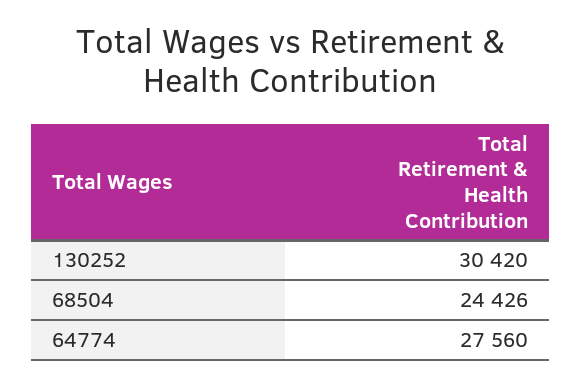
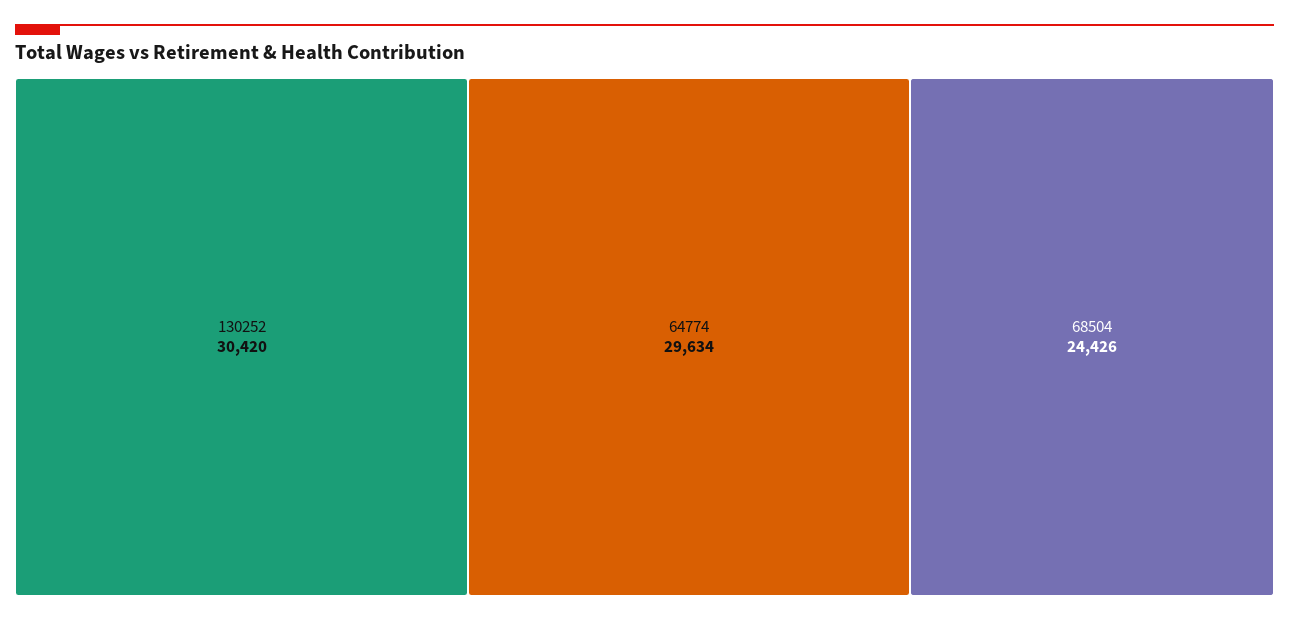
64774: 27560 -> 29634

